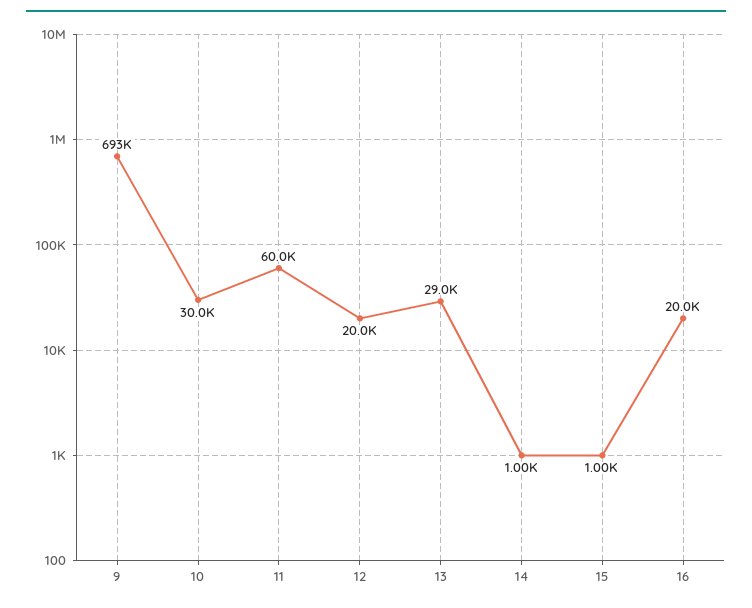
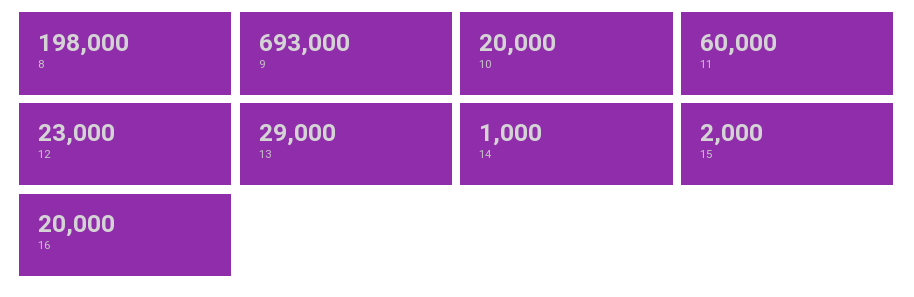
10: 30000 -> 20000
12: 20000 -> 23000
15: 1000 -> 2000
8: none -> 198000

